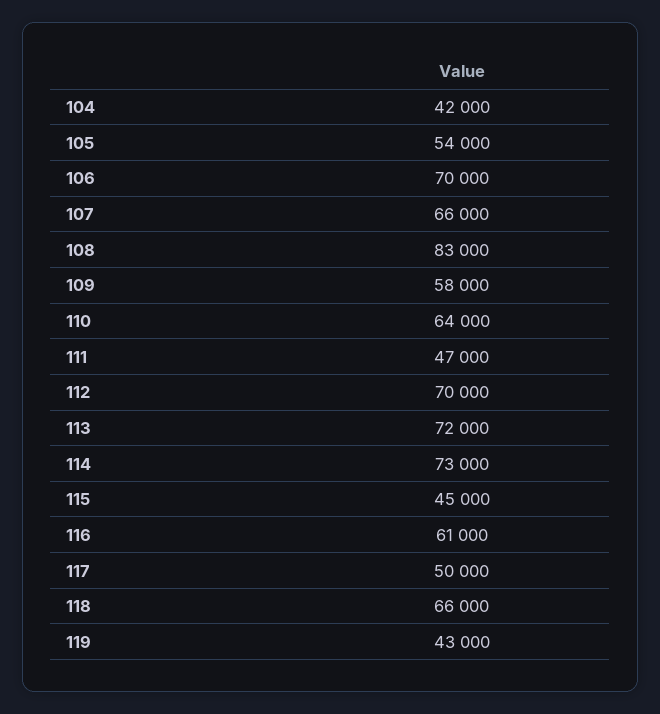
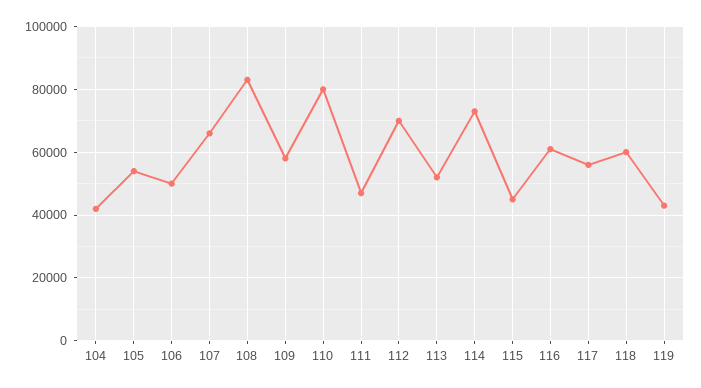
106: 70000 -> 50000
110: 64000 -> 80000
113: 72000 -> 52000
117: 50000 -> 56000
118: 66000 -> 60000

